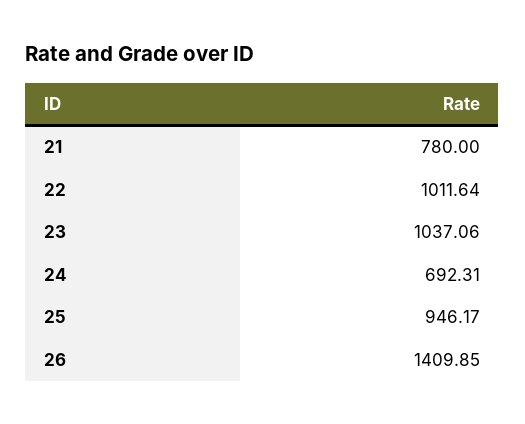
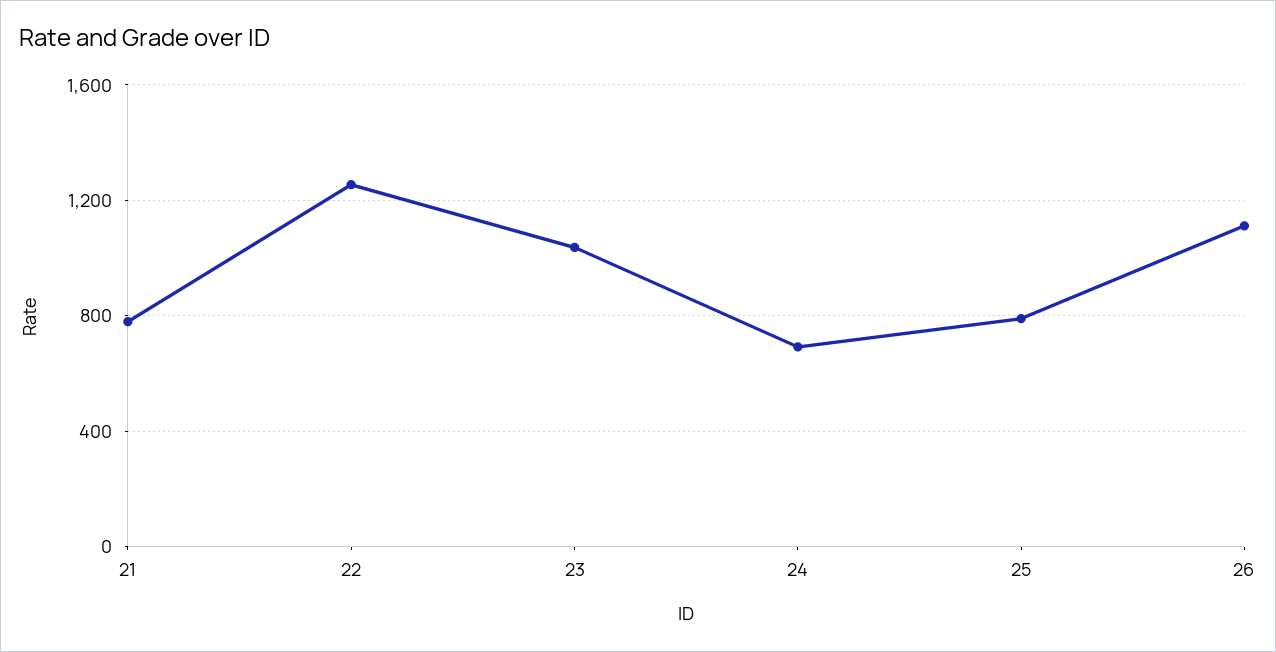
22: 1011.64 -> 1250
25: 946.17 -> 800
26: 1409.85 -> 1100

